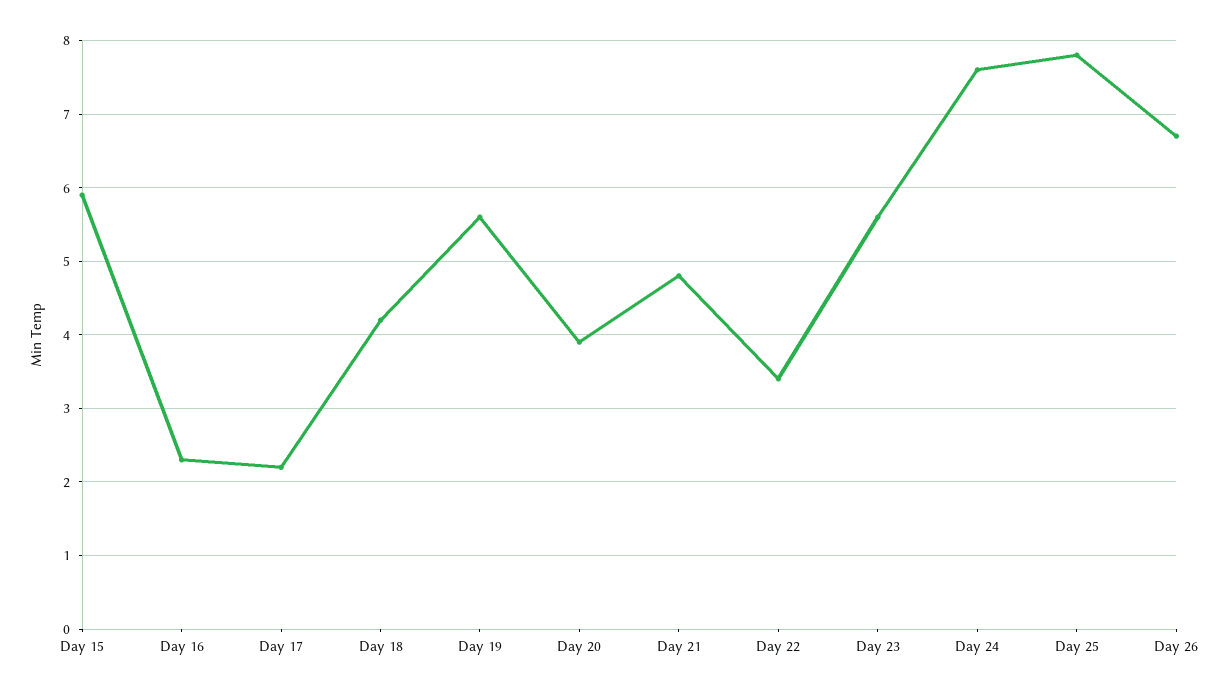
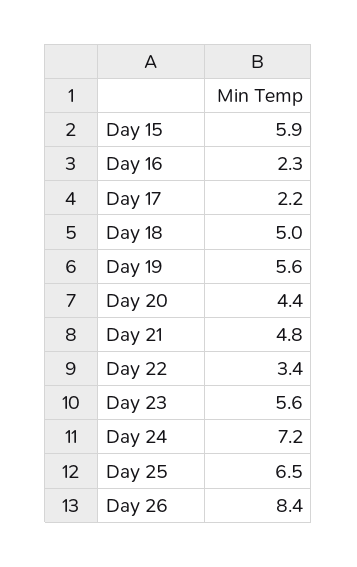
Day 18: 4.2 -> 5
Day 20: 3.9 -> 4.4
Day 24: 7.6 -> 7.2
Day 25: 7.8 -> 6.5
Day 26: 6.7 -> 8.4

